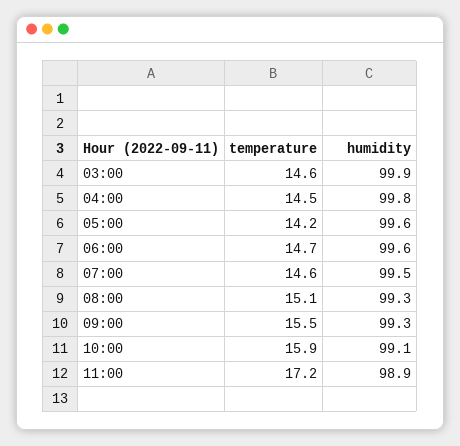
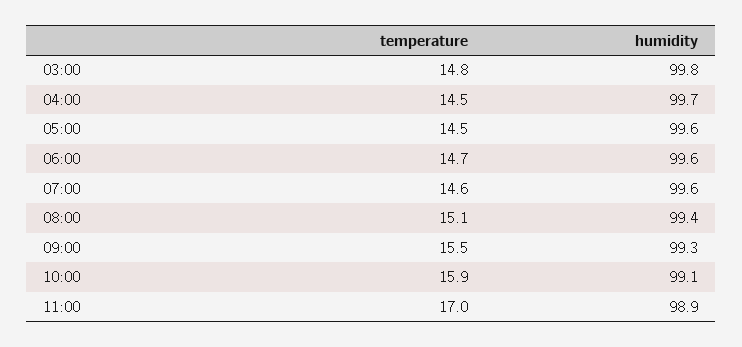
temperature, 03:00: 14.6 -> 14.8
humidity, 03:00: 99.9 -> 99.8
humidity, 04:00: 99.8 -> 99.7
temperature, 05:00: 14.2 -> 14.5
humidity, 07:00: 99.5 -> 99.6
humidity, 08:00: 99.3 -> 99.4
temperature, 11:00: 17.2 -> 17

